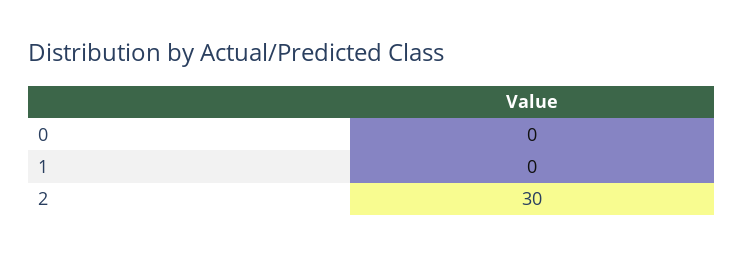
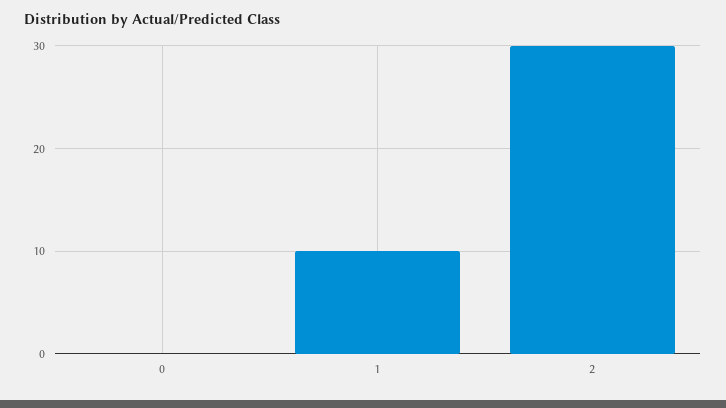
1: 0 -> 10

